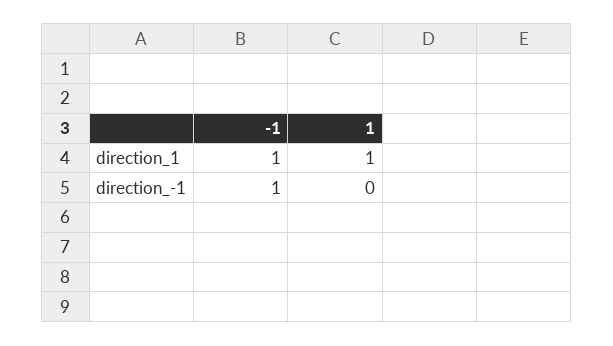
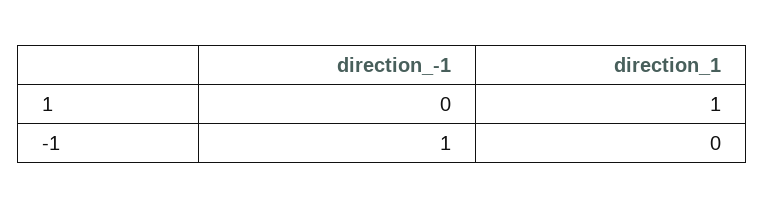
-1, direction_1: 1 -> 0

